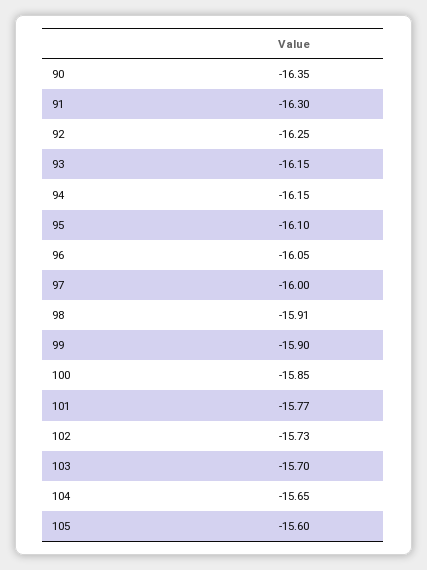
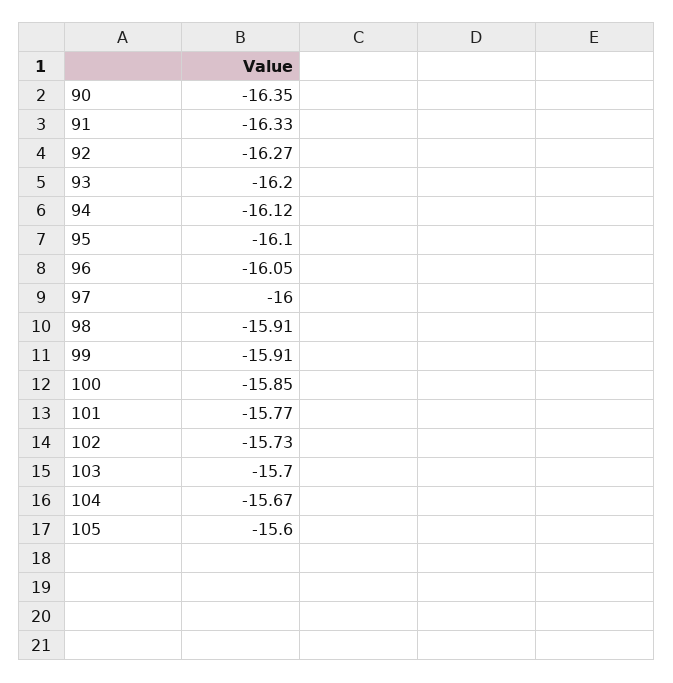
91: -16.3 -> -16.33
92: -16.25 -> -16.27
93: -16.15 -> -16.2
94: -16.15 -> -16.12
99: -15.9 -> -15.91
104: -15.65 -> -15.67

